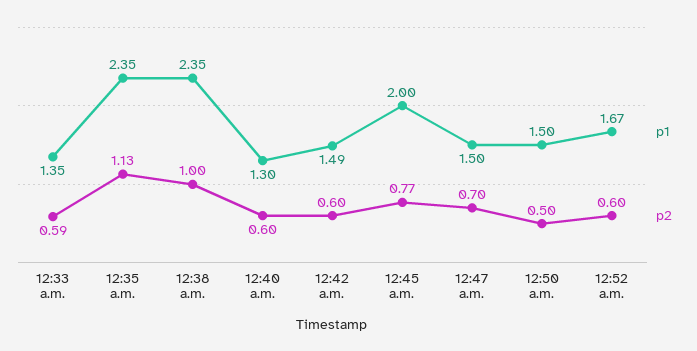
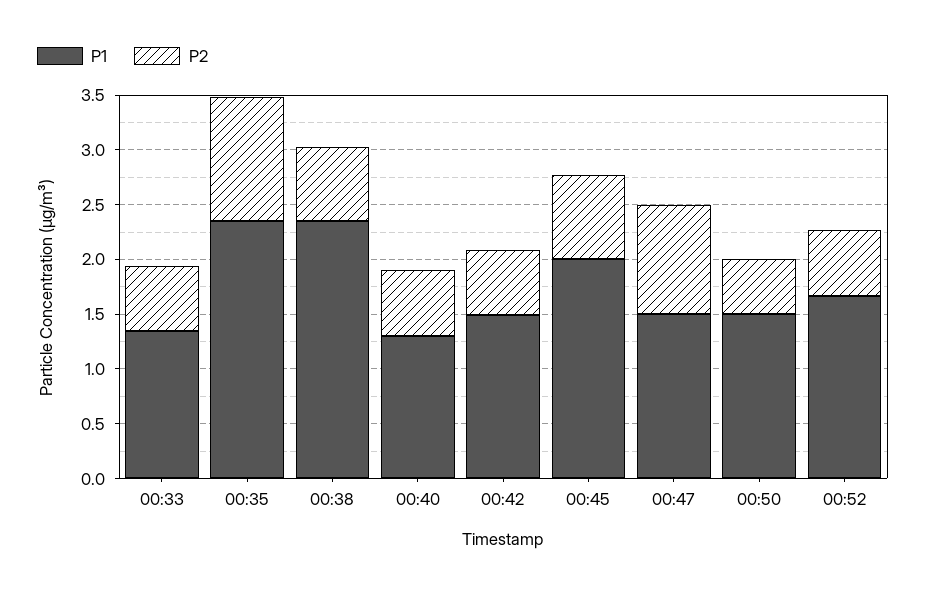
p2, 12:38 a.m.: 1 -> 0.7
p2, 12:47 a.m.: 0.7 -> 1

